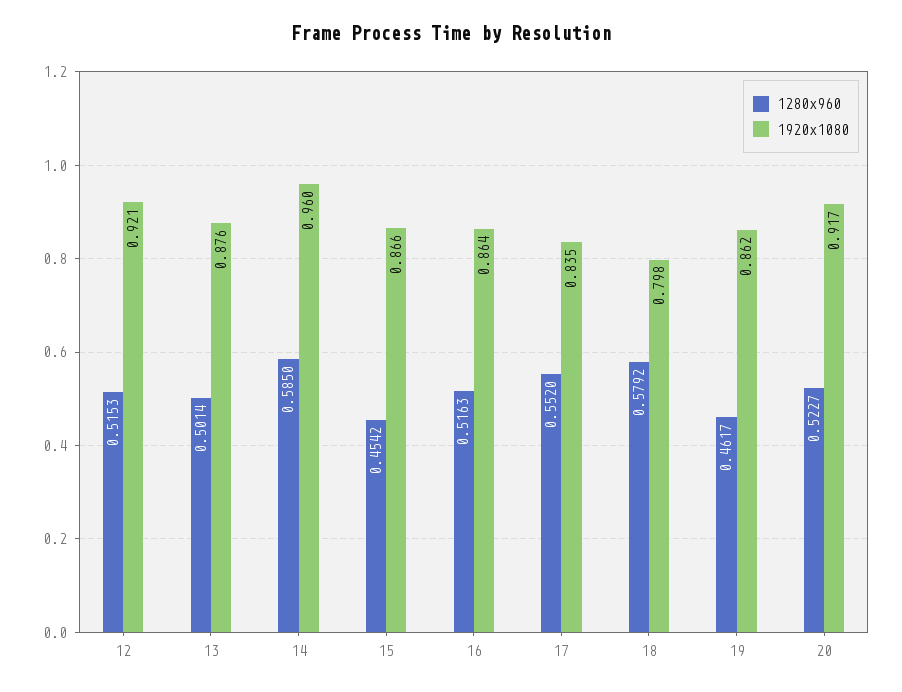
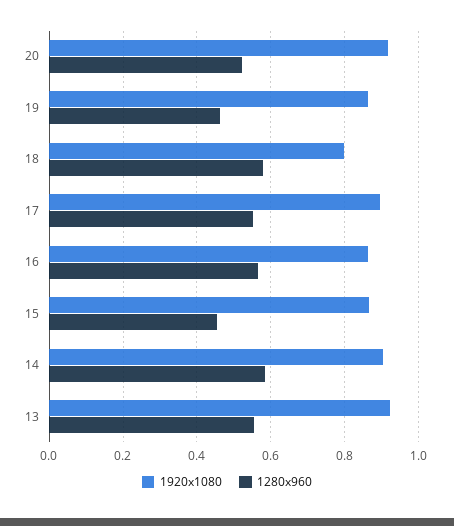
1280x960, 12: 0.5153 -> none
1920x1080, 12: 0.921 -> none
1280x960, 13: 0.5014 -> 0.56
1920x1080, 13: 0.876 -> 0.92
1920x1080, 14: 0.96 -> 0.9
1280x960, 16: 0.5163 -> 0.56
1920x1080, 17: 0.835 -> 0.9

